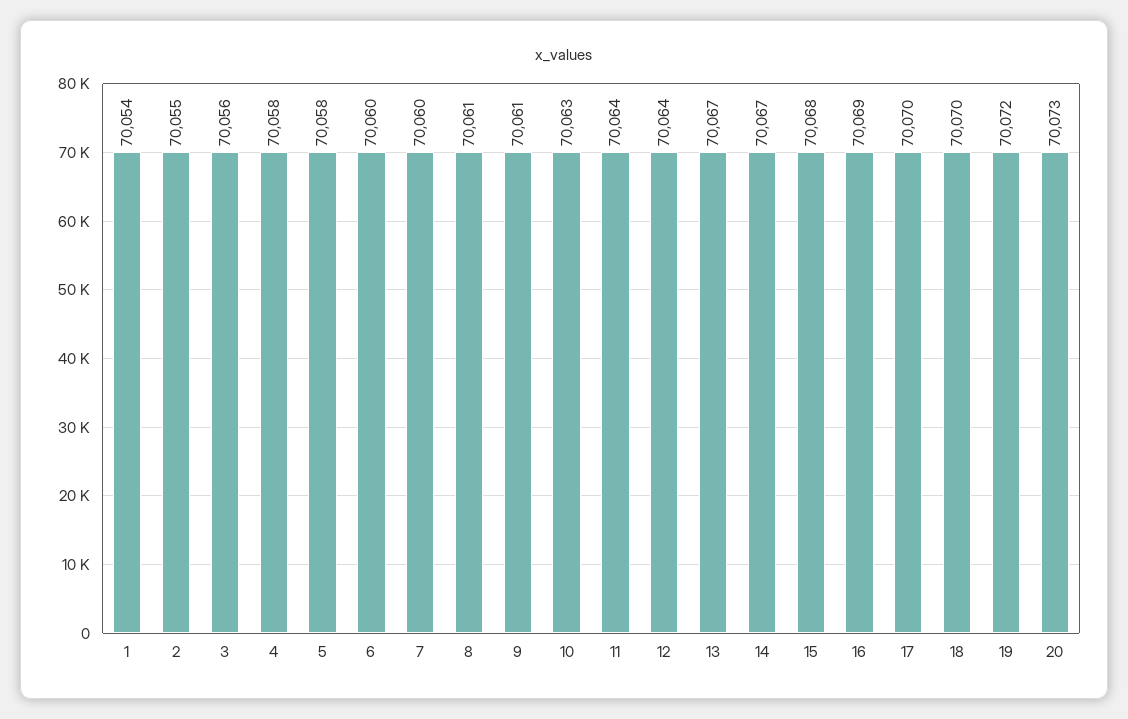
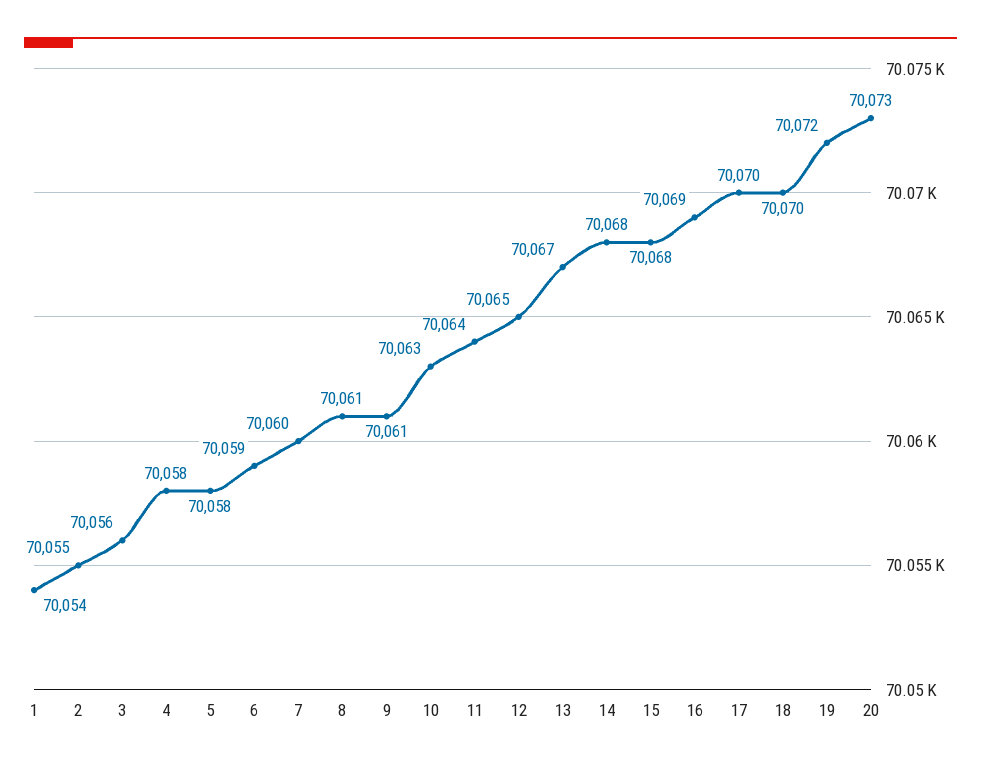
6: 70060 -> 70059
12: 70064 -> 70065
14: 70067 -> 70068

